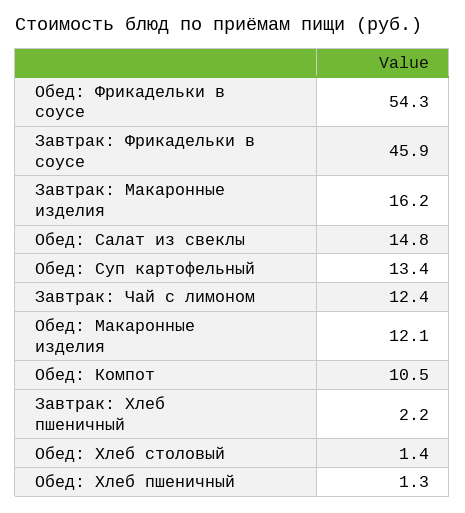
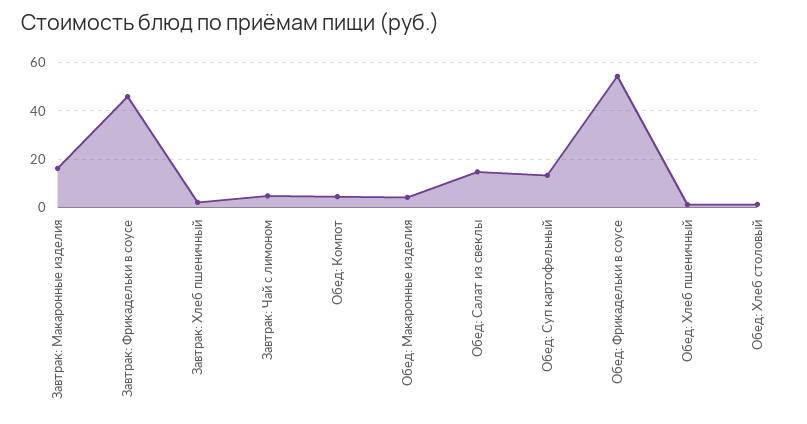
Завтрак: Чай с лимоном: 12.4 -> 5
Обед: Макаронные изделия: 12.1 -> 5
Обед: Компот: 10.5 -> 5

